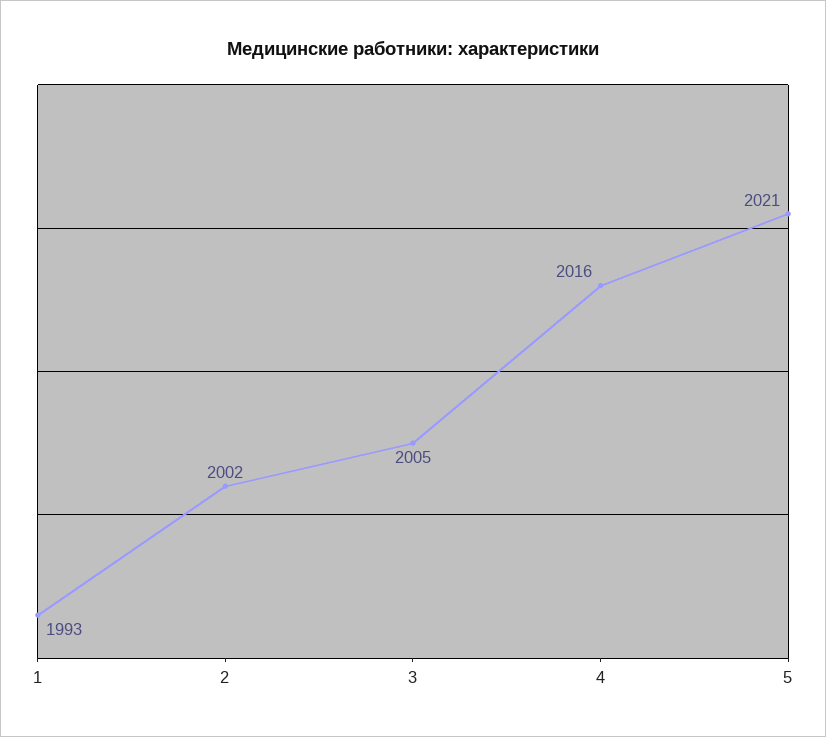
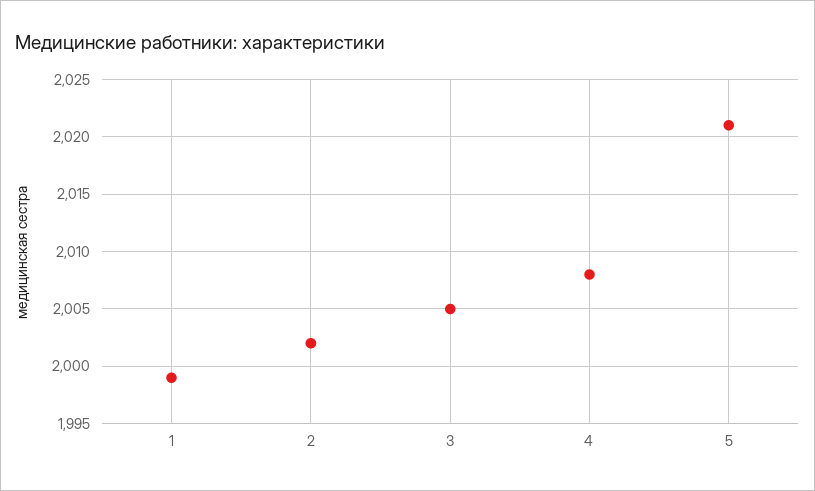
1: 1993 -> 1999
4: 2016 -> 2008

